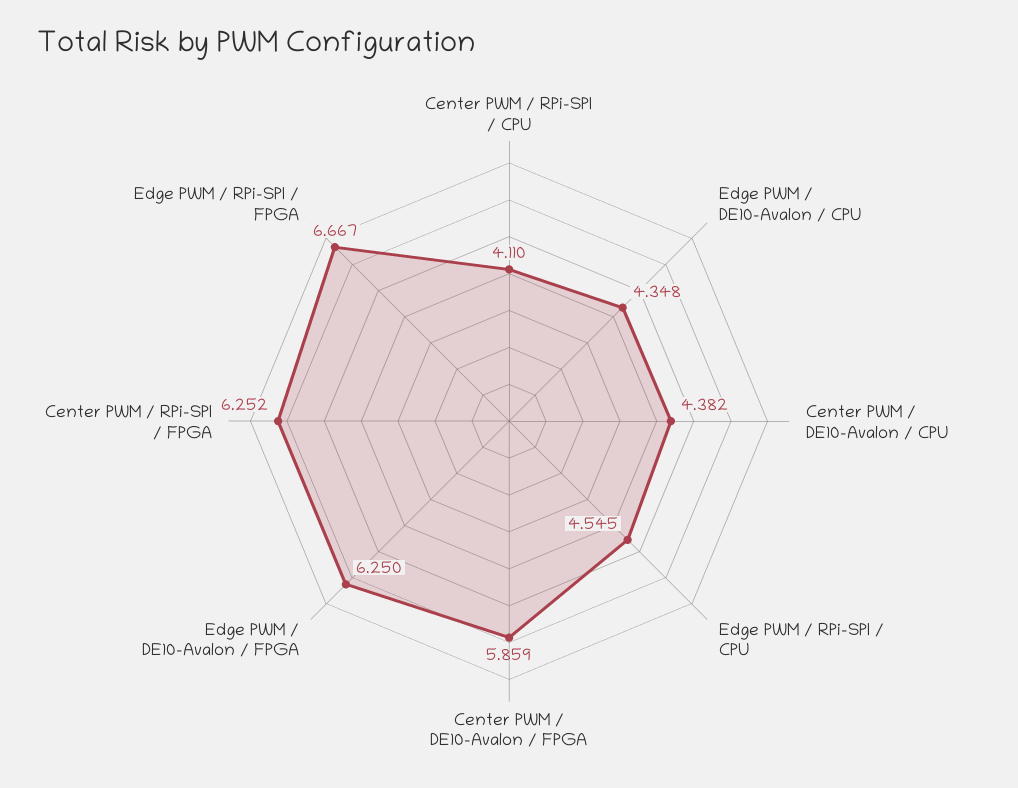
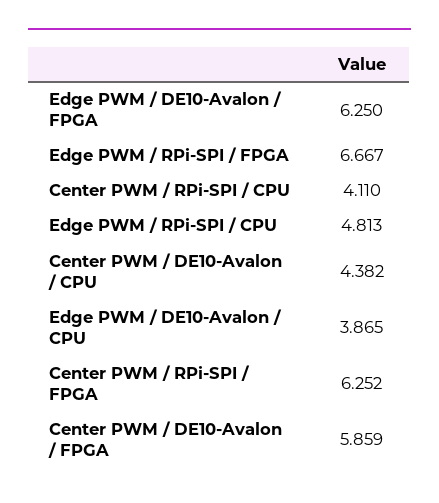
Edge PWM / DE10-Avalon / CPU: 4.348 -> 3.865
Edge PWM / RPi-SPI / CPU: 4.545 -> 4.813

